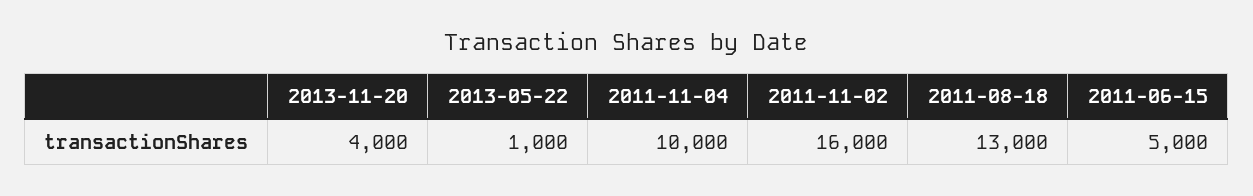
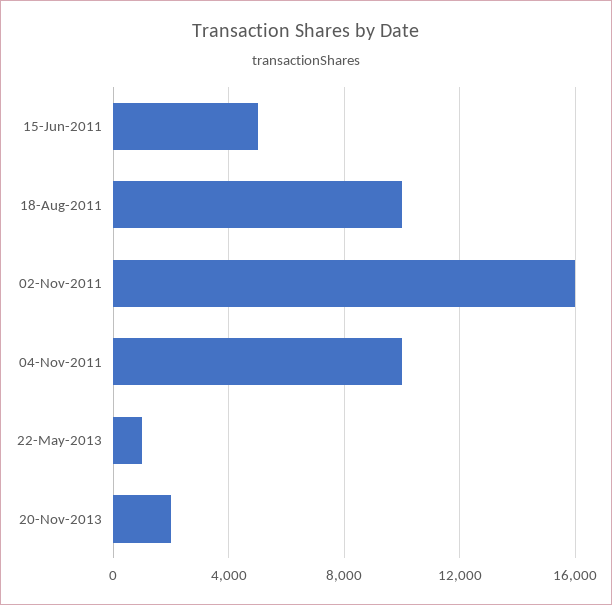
2013-11-20: 4000 -> 2000
2011-08-18: 13000 -> 10000

